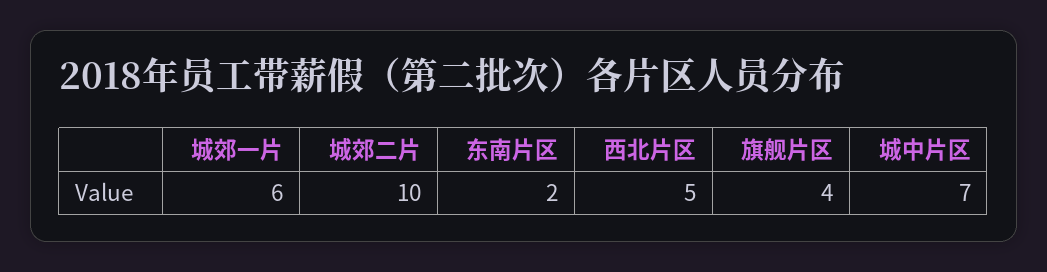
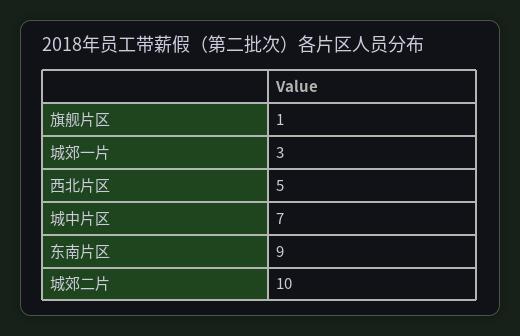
城郊一片: 6 -> 3
东南片区: 2 -> 9
旗舰片区: 4 -> 1

